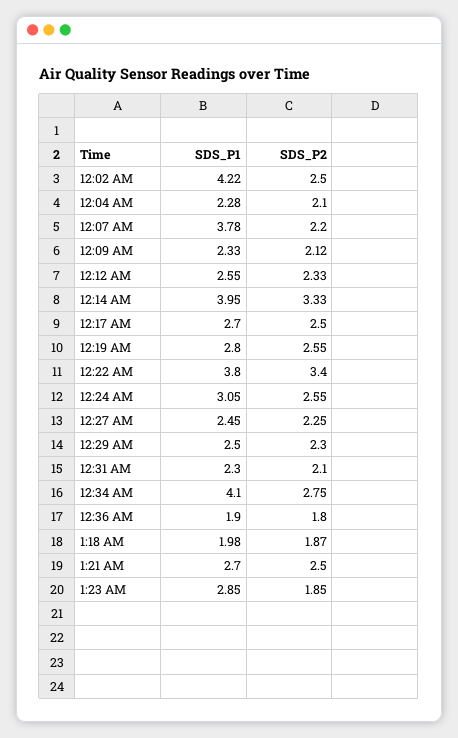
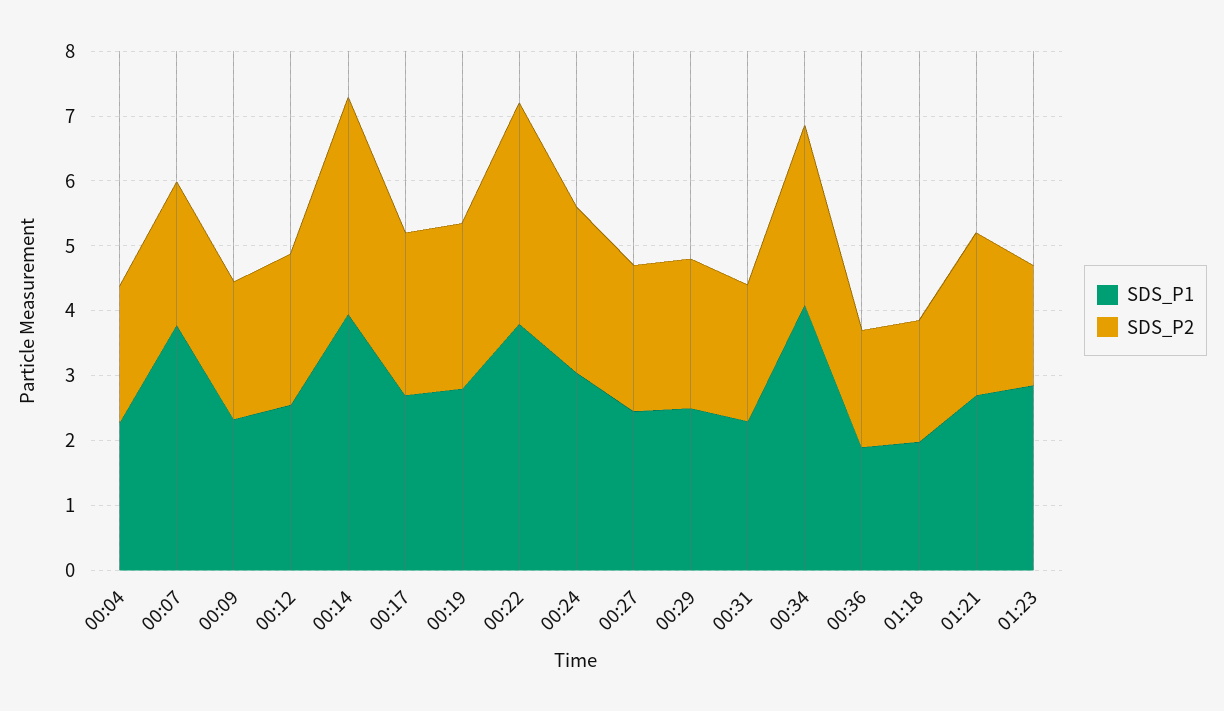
SDS_P1, 12:02 AM: 4.22 -> none
SDS_P2, 12:02 AM: 2.5 -> none

